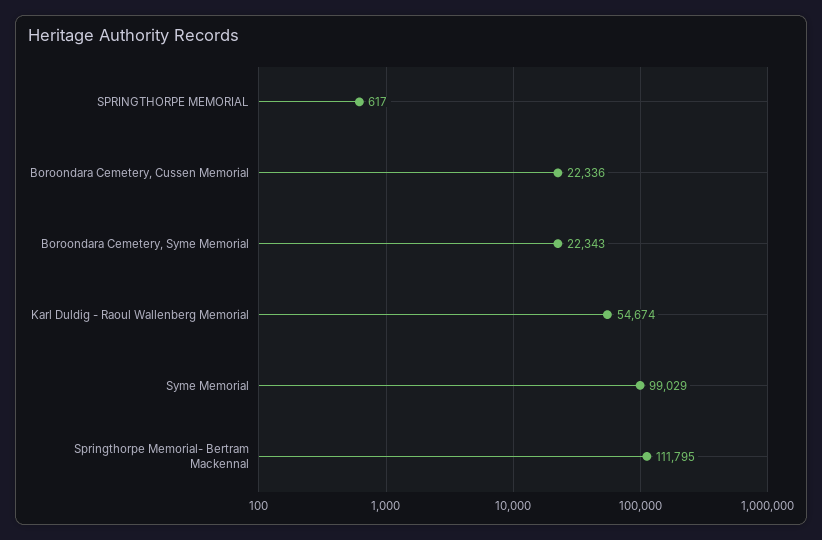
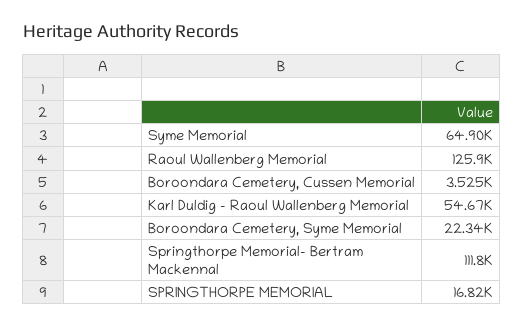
SPRINGTHORPE MEMORIAL: 617 -> 16820
Boroondara Cemetery, Cussen Memorial: 22336 -> 3525
Syme Memorial: 99029 -> 64900
Raoul Wallenberg Memorial: none -> 125900

